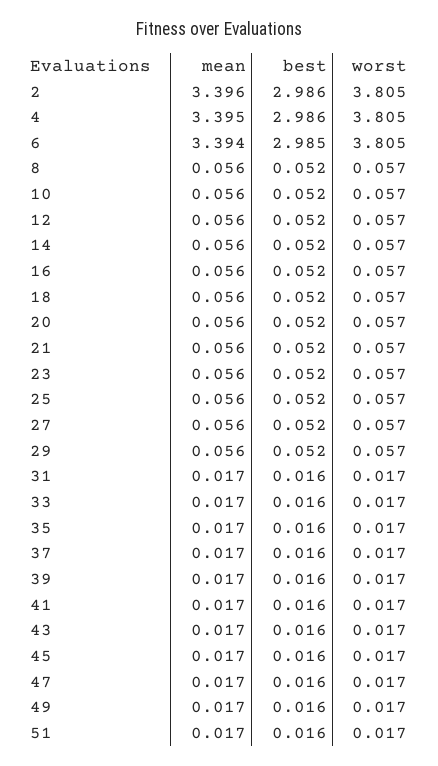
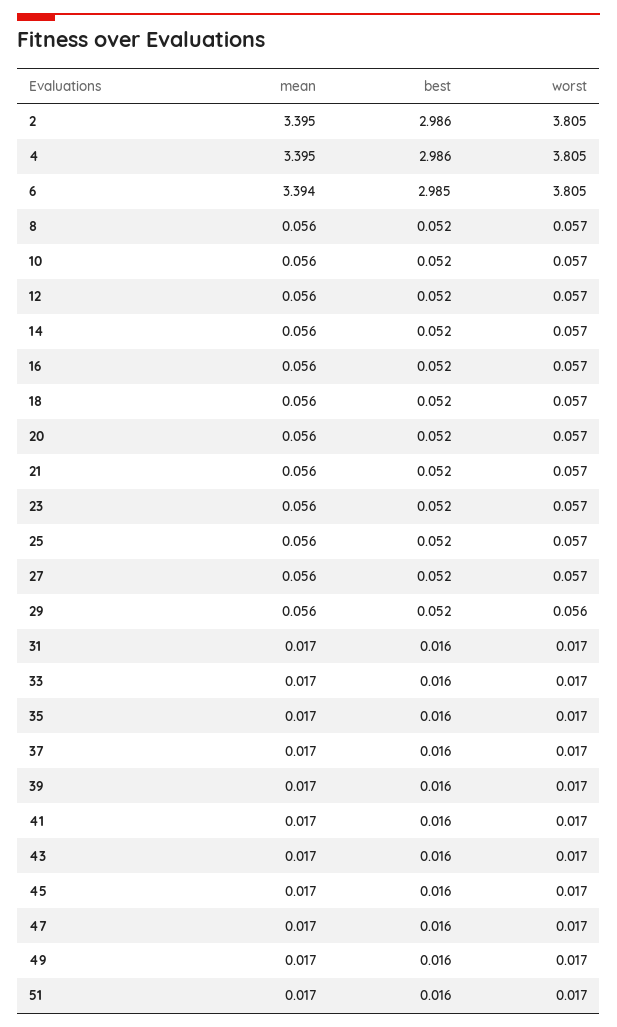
mean, 2: 3.396 -> 3.395
worst, 29: 0.057 -> 0.056

